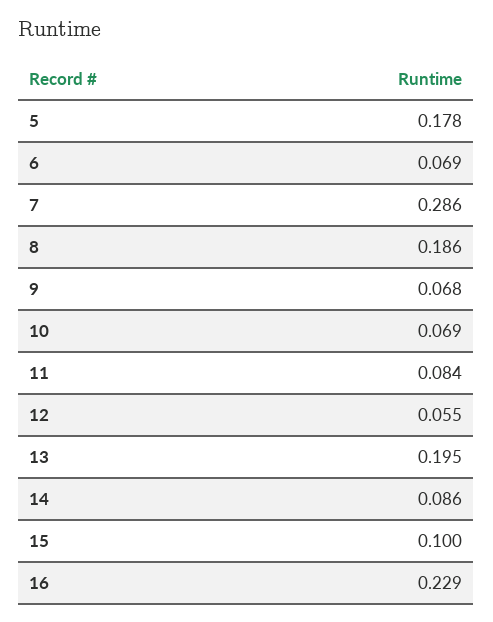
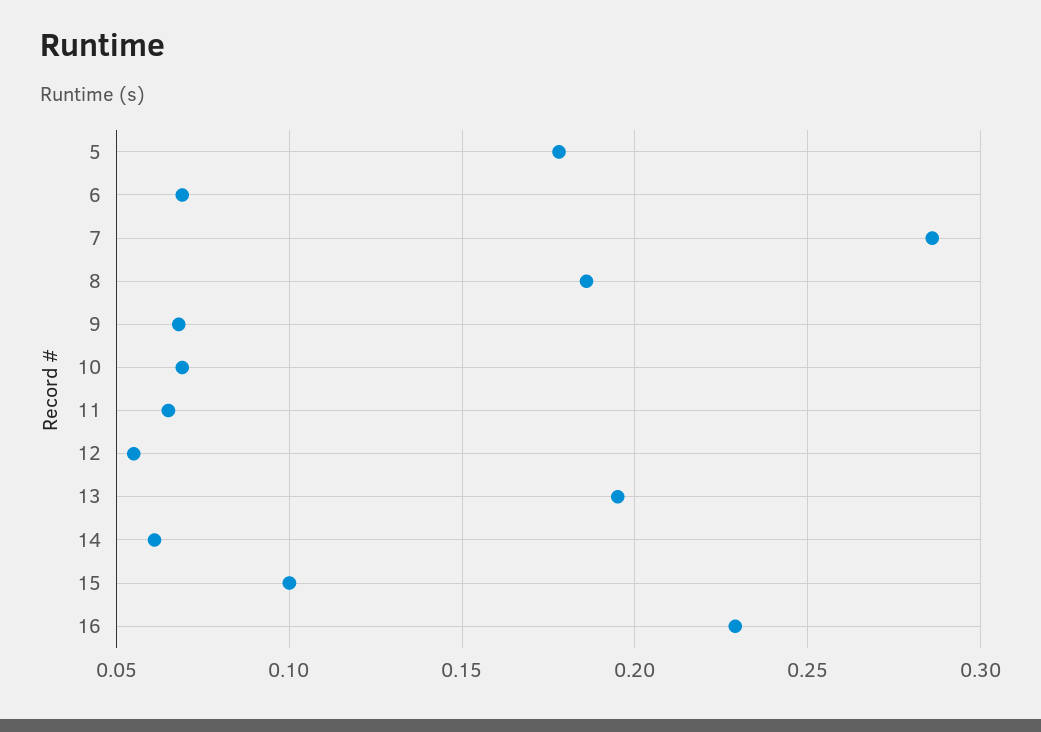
11: 0.084 -> 0.065
14: 0.086 -> 0.06

